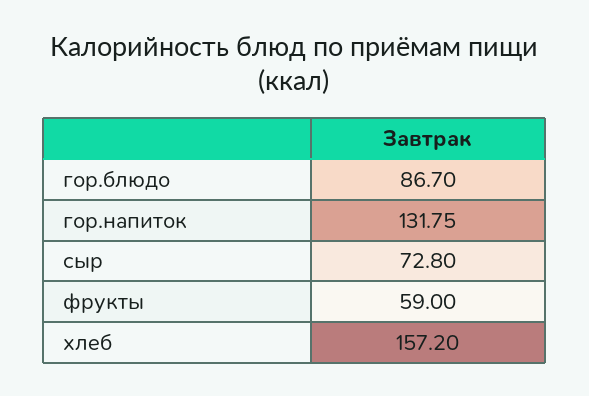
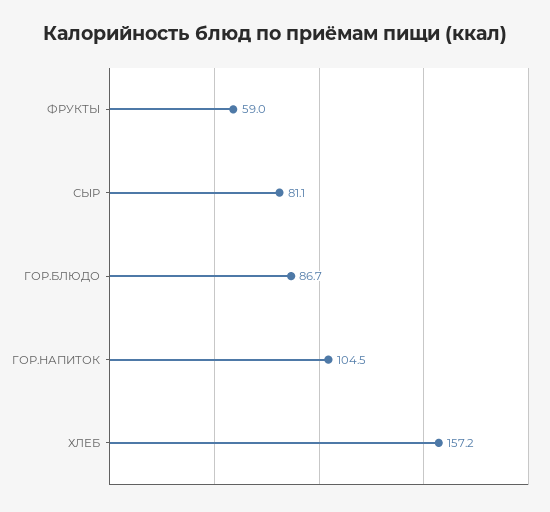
гор.напиток: 131.75 -> 104.5
сыр: 72.8 -> 81.1

